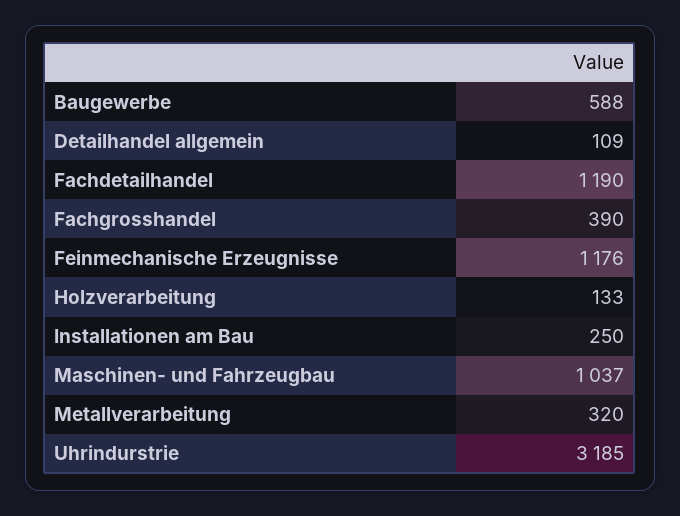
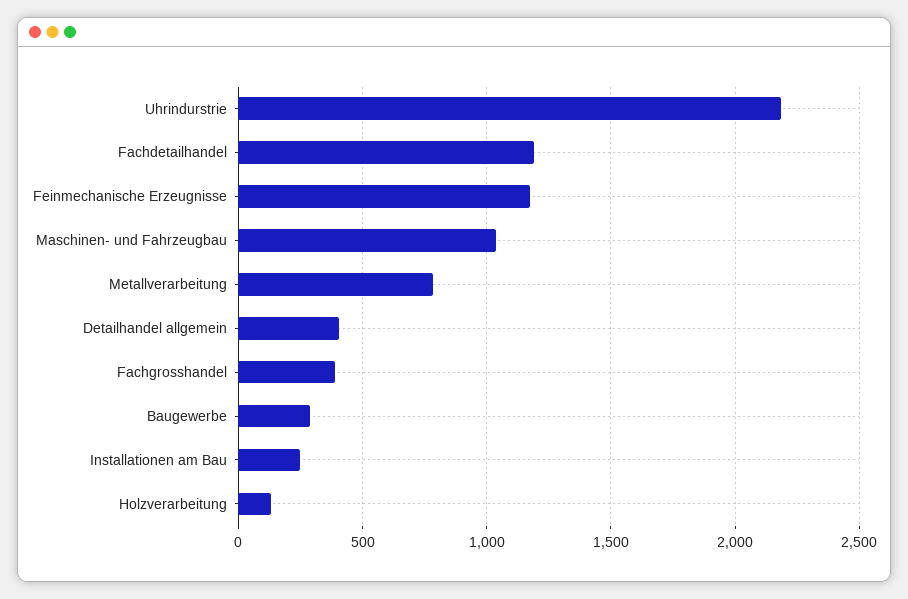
Baugewerbe: 588 -> 300
Detailhandel allgemein: 109 -> 400
Metallverarbeitung: 320 -> 800
Uhrindurstrie: 3185 -> 2200

